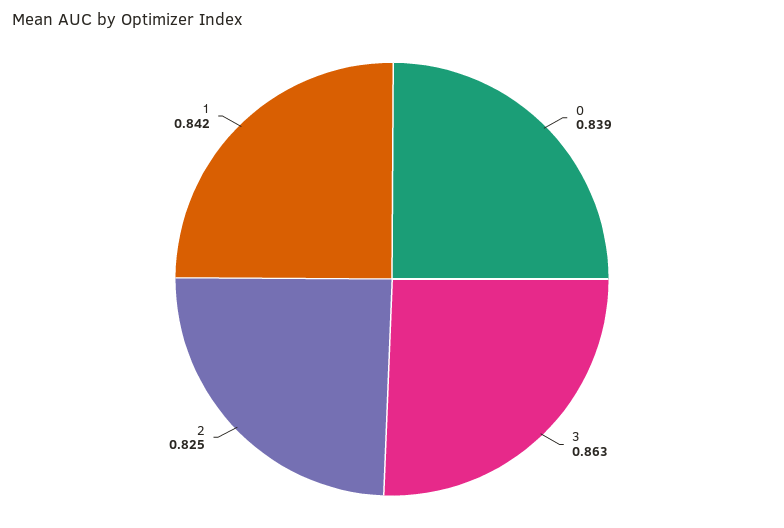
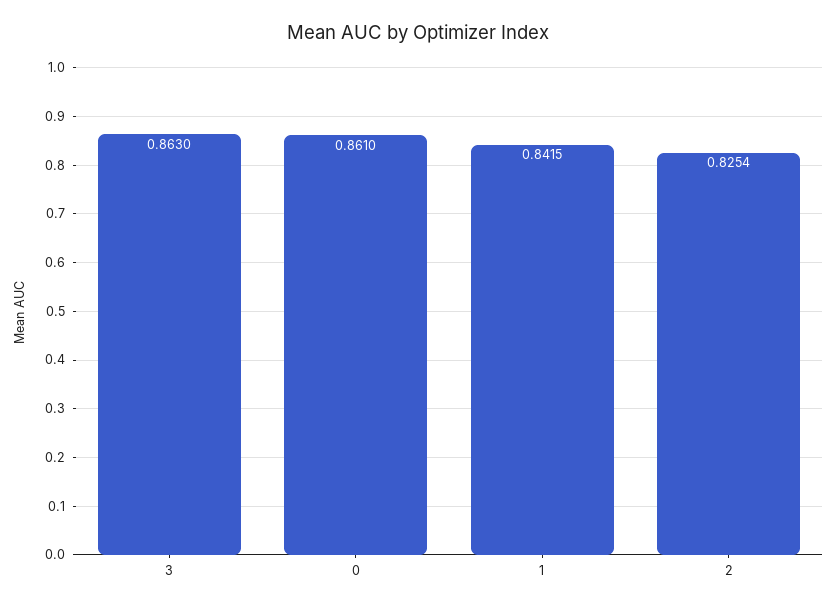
0: 0.839 -> 0.861

